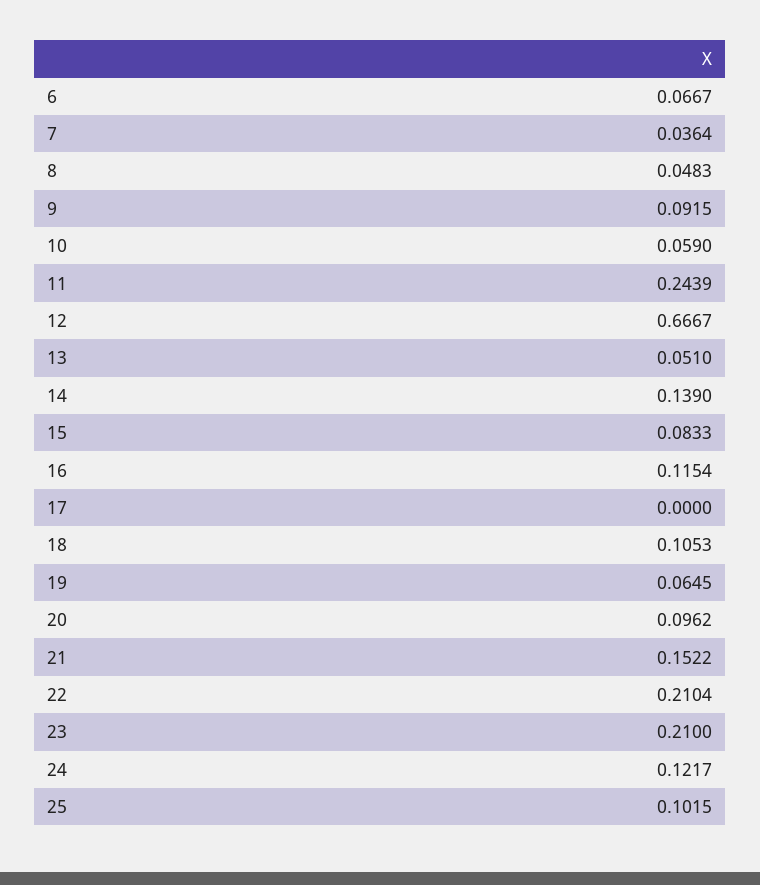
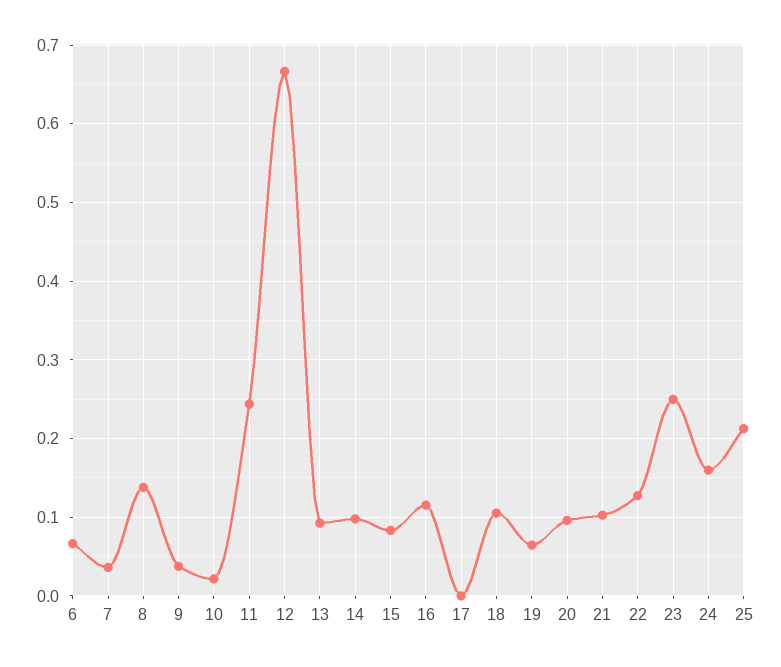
8: 0.0483 -> 0.14
9: 0.0915 -> 0.04
10: 0.059 -> 0.02
13: 0.051 -> 0.09
14: 0.139 -> 0.1
21: 0.1522 -> 0.1
22: 0.2104 -> 0.13
23: 0.21 -> 0.25
24: 0.1217 -> 0.16
25: 0.1015 -> 0.21

